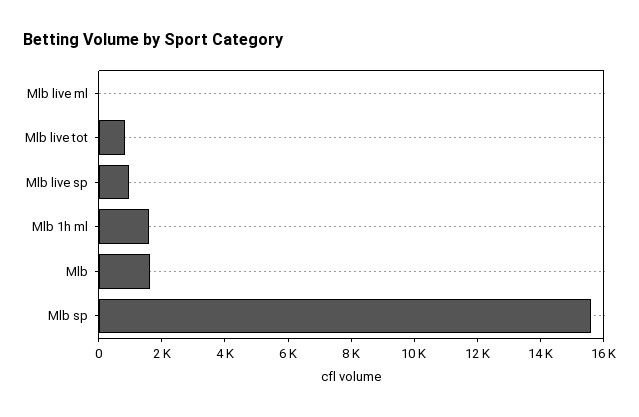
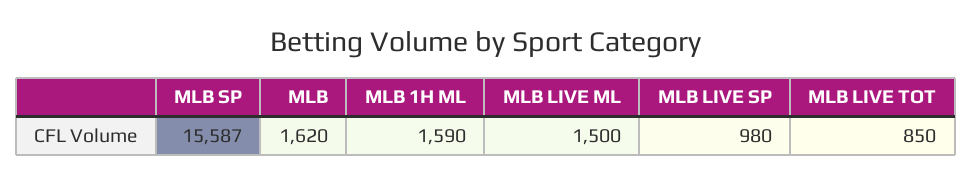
Mlb live ml: 0 -> 1500

